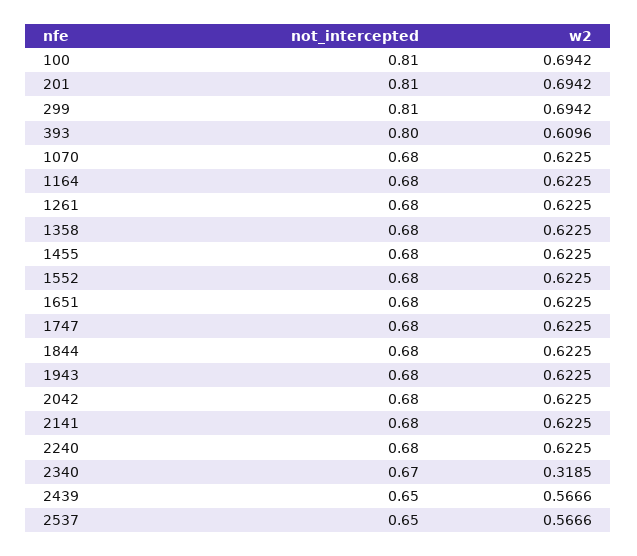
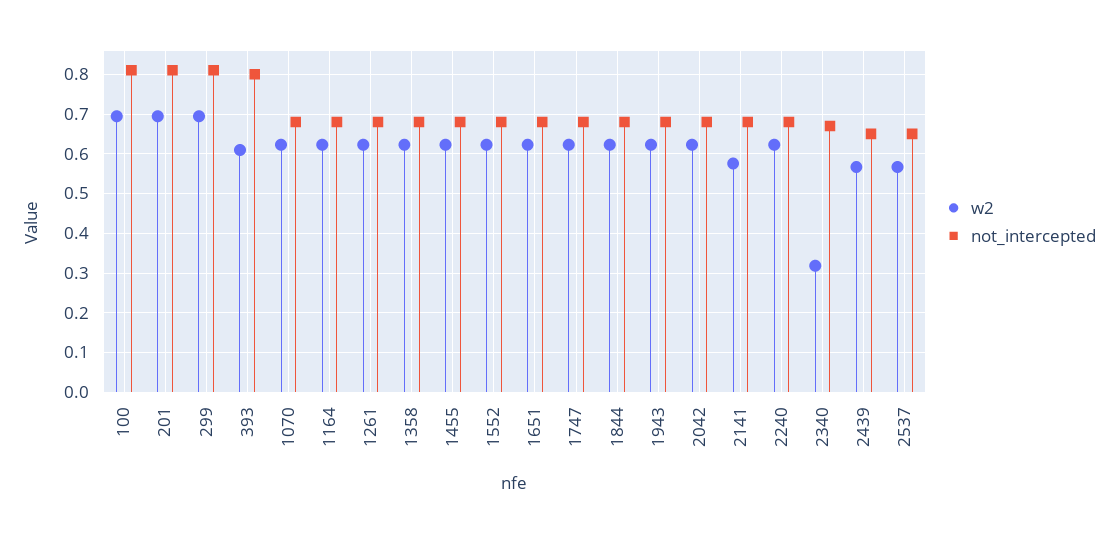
w2, 2141: 0.6225 -> 0.58

